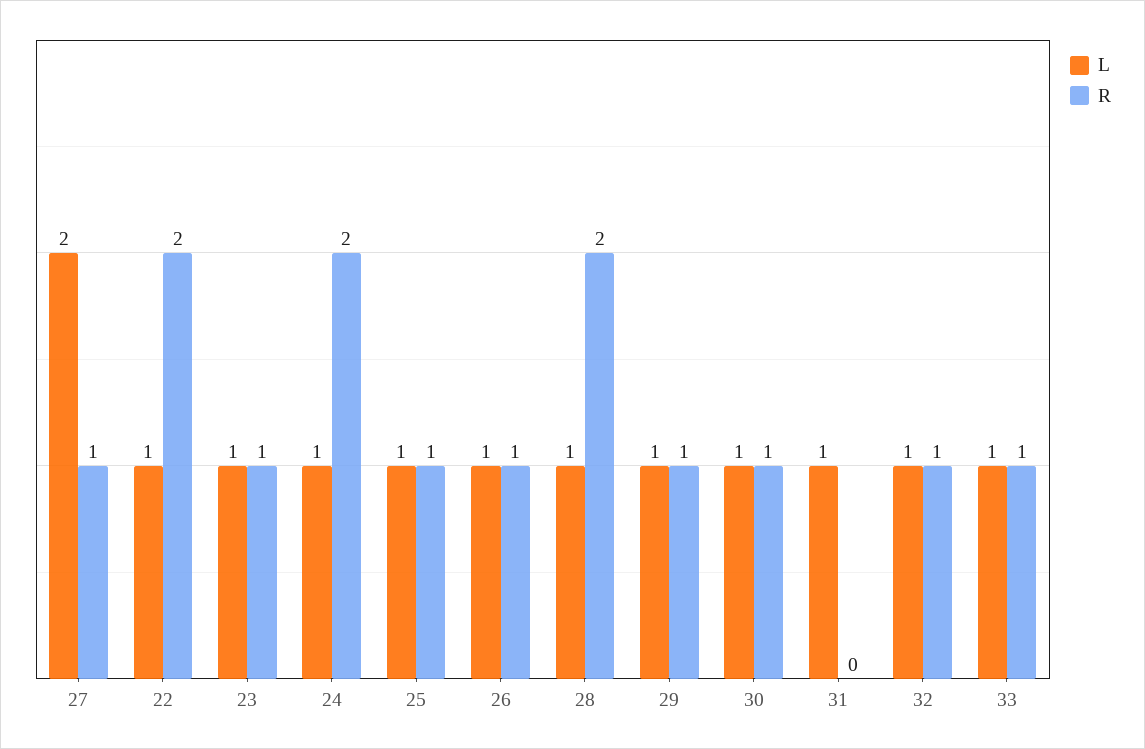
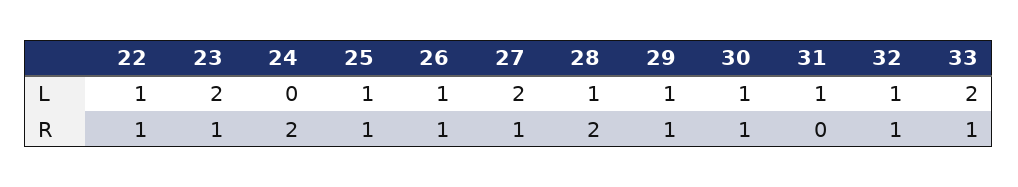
R, 22: 2 -> 1
L, 23: 1 -> 2
L, 24: 1 -> 0
L, 33: 1 -> 2

